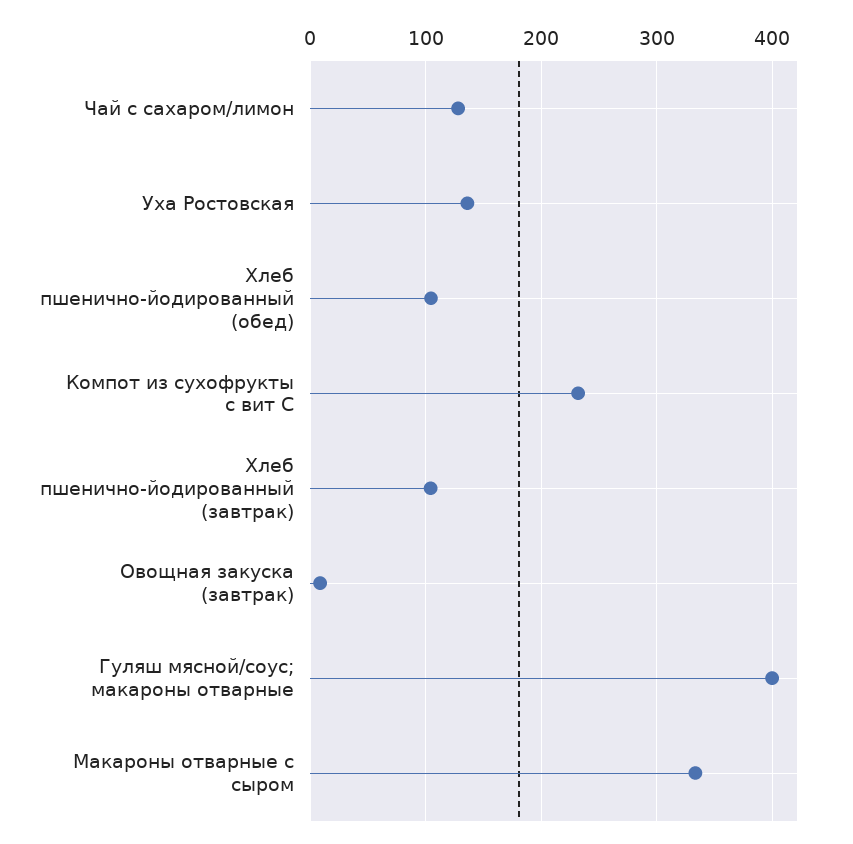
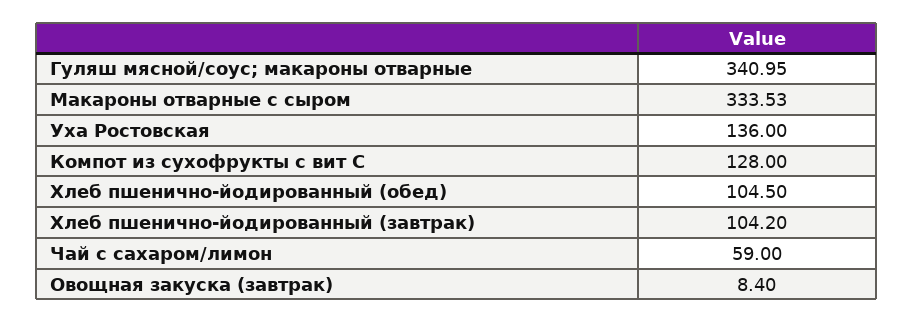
Чай с сахаром/лимон: 130 -> 59
Компот из сухофрукты с вит С: 230 -> 128
Гуляш мясной/соус; макароны отварные: 400 -> 340.95

